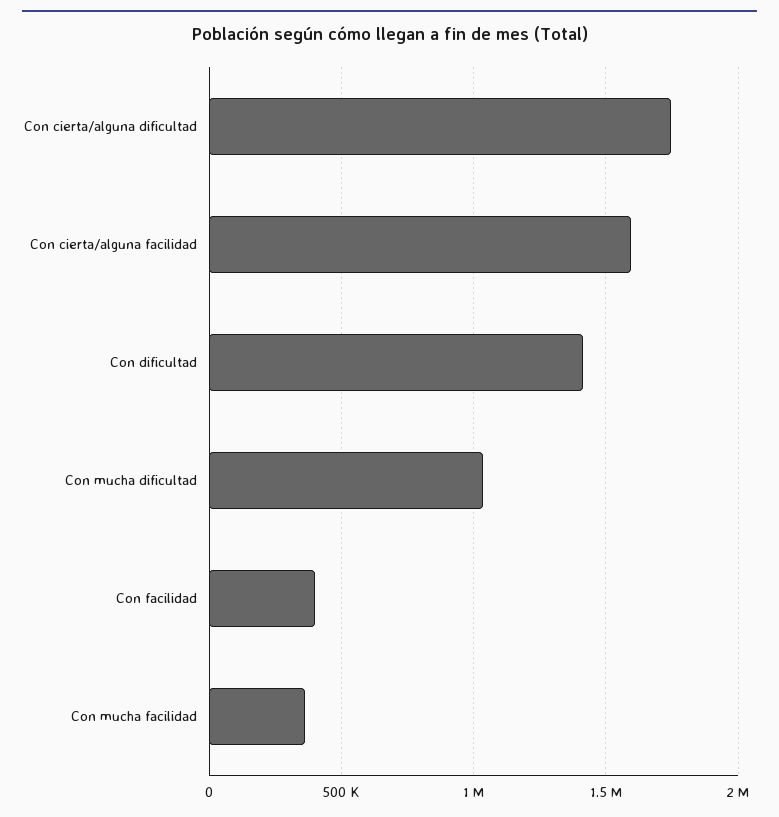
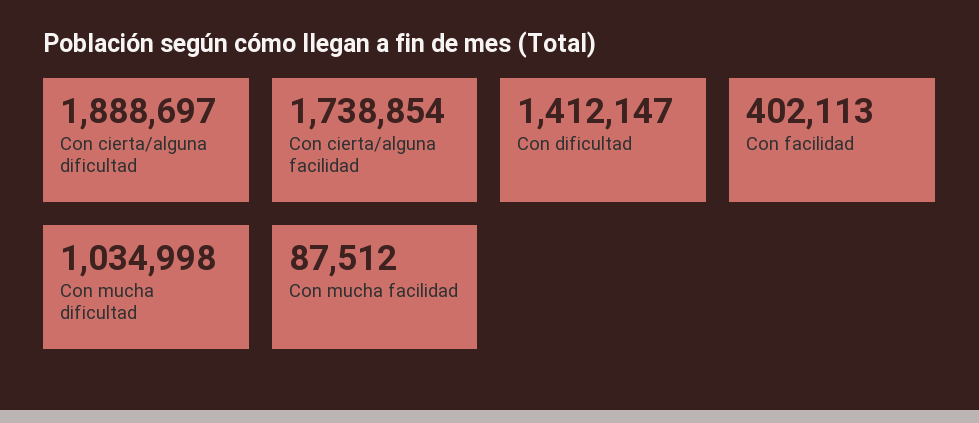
Con cierta/alguna dificultad: 1750000 -> 1888697
Con cierta/alguna facilidad: 1600000 -> 1738854
Con mucha facilidad: 350000 -> 87512

